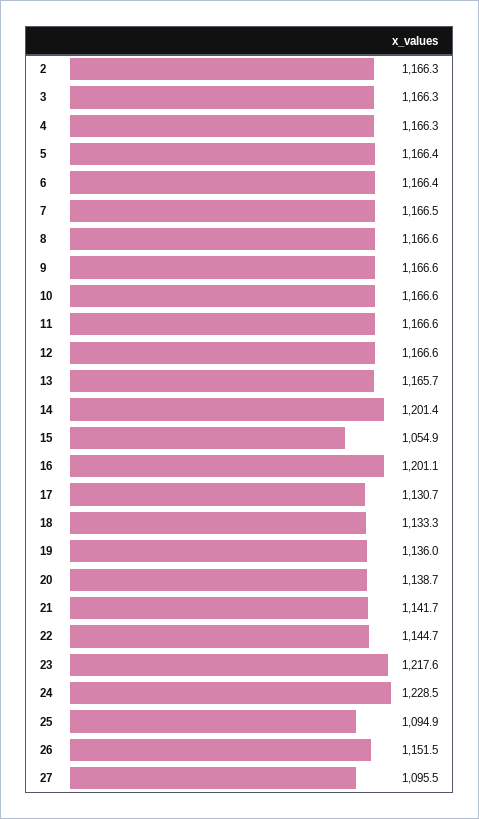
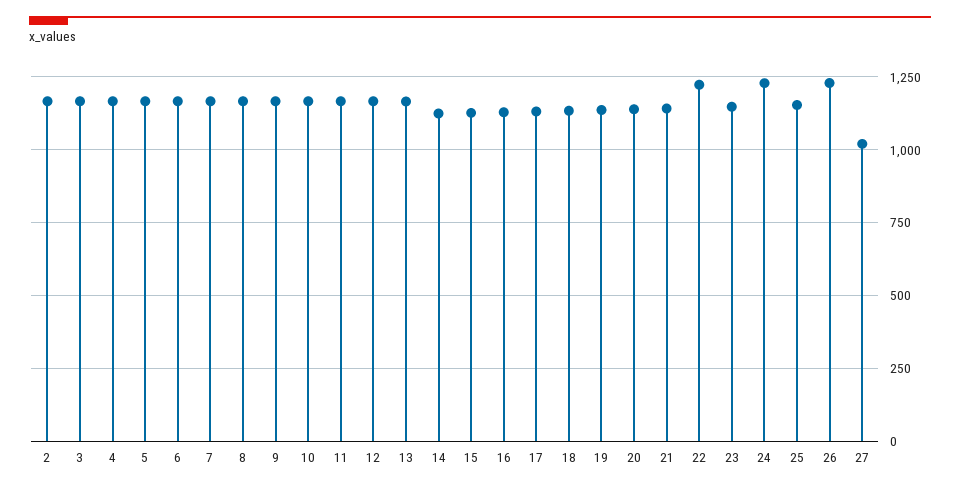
14: 1201.4 -> 1125
15: 1054.9 -> 1125
16: 1201.1 -> 1125
22: 1144.7 -> 1225
23: 1217.6 -> 1150
25: 1094.9 -> 1150
26: 1151.5 -> 1225
27: 1095.5 -> 1025

